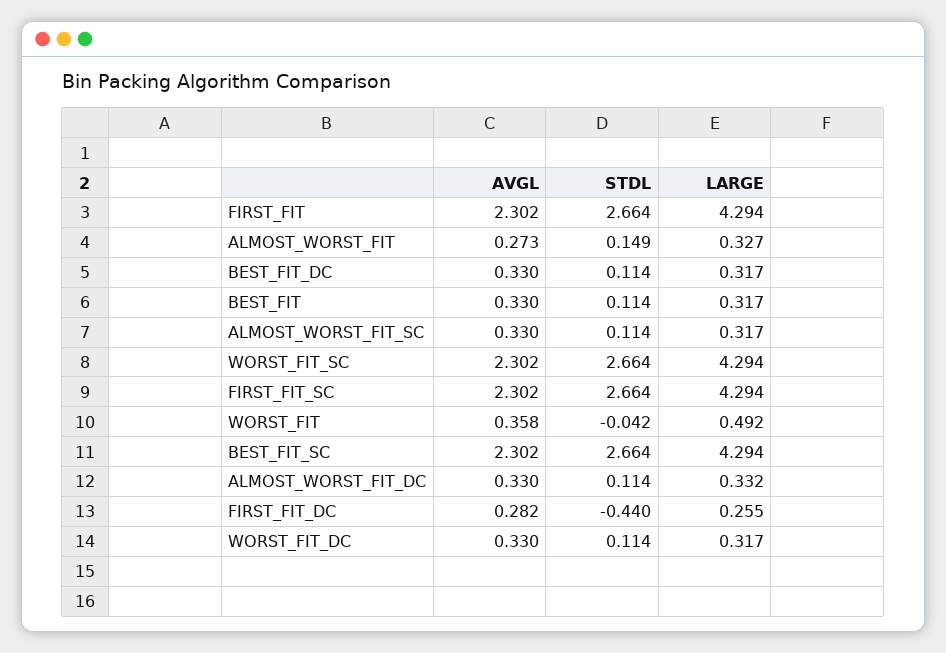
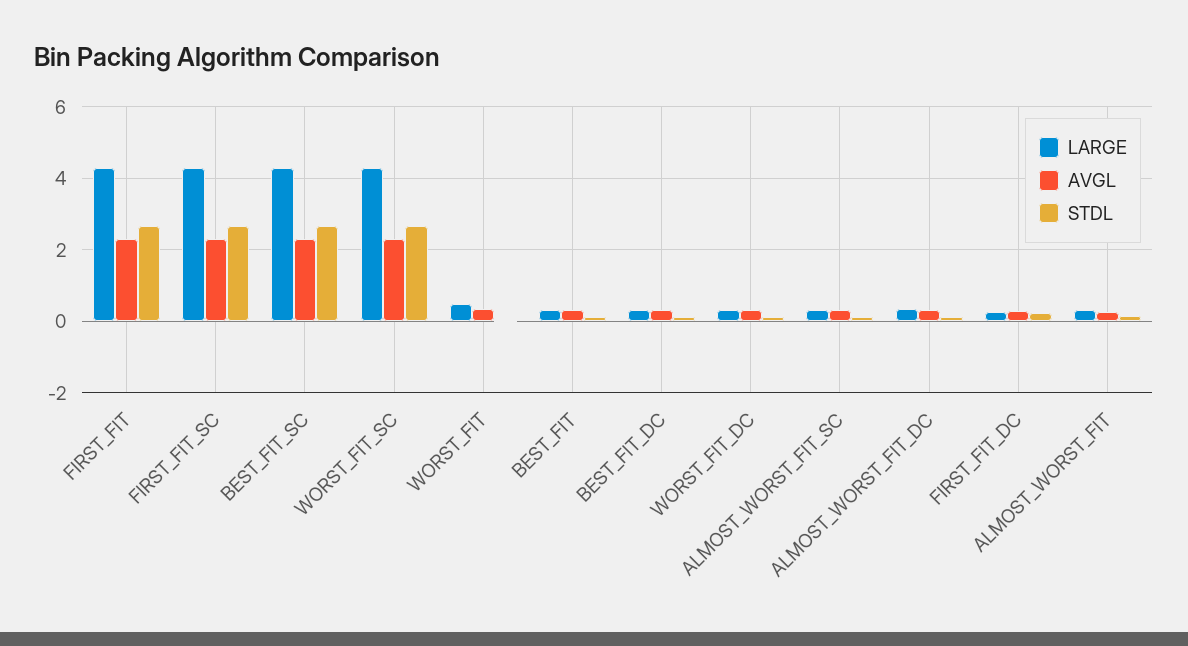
STDL, FIRST_FIT_DC: -0.44 -> 0.2

